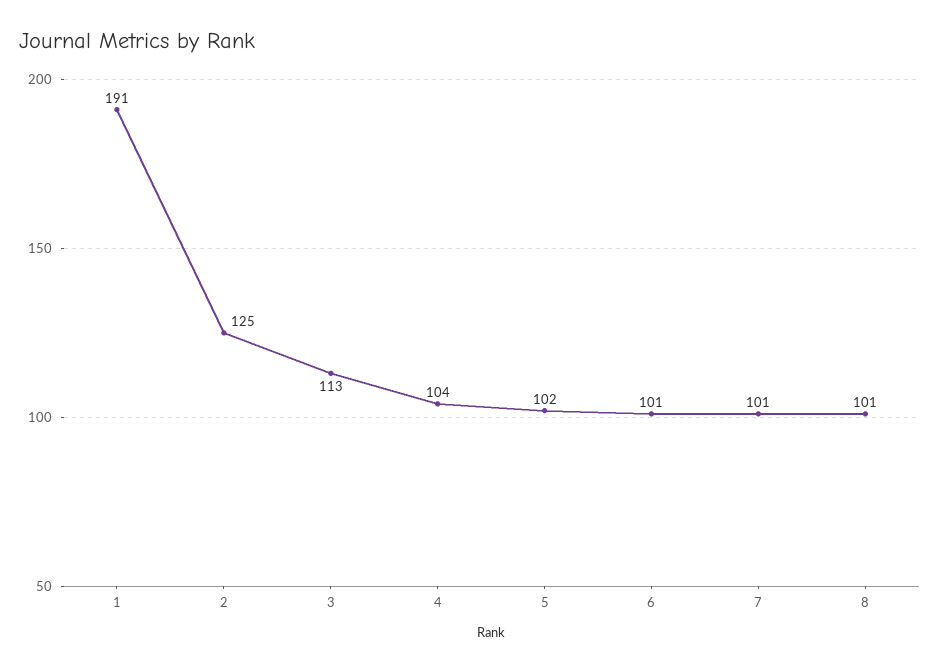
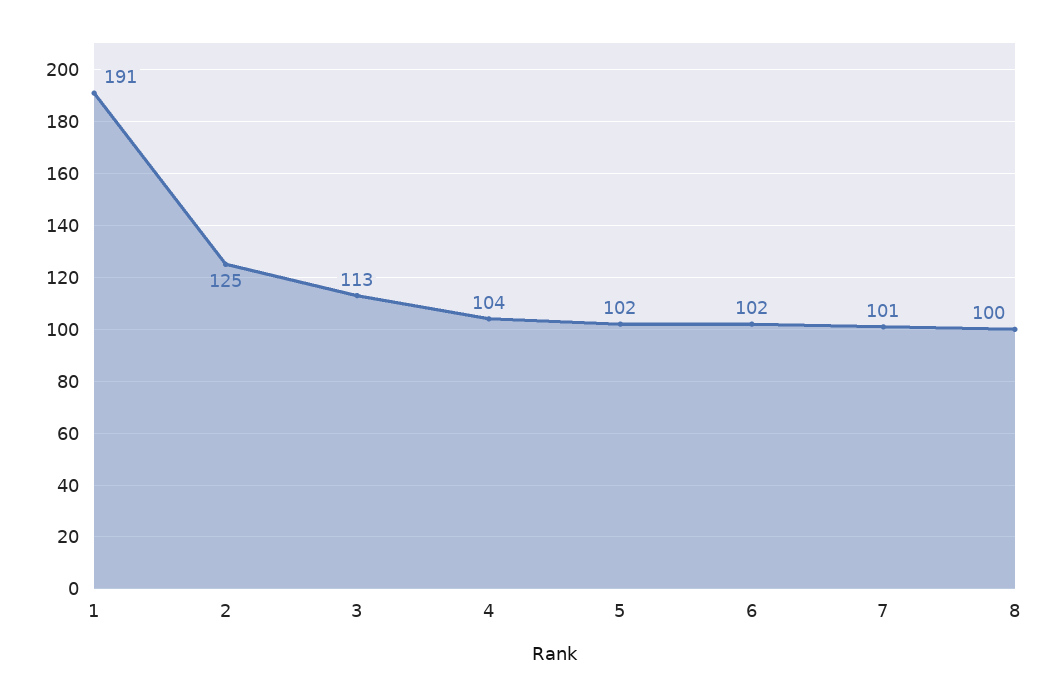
6: 101 -> 102
8: 101 -> 100

